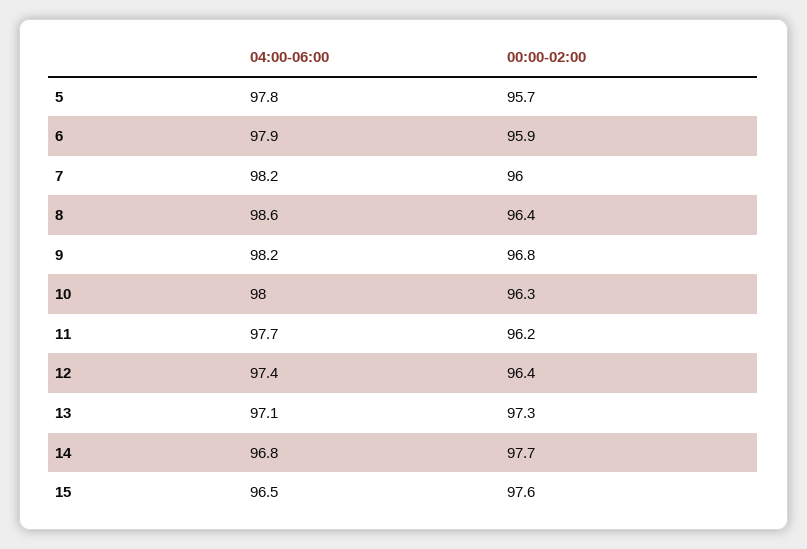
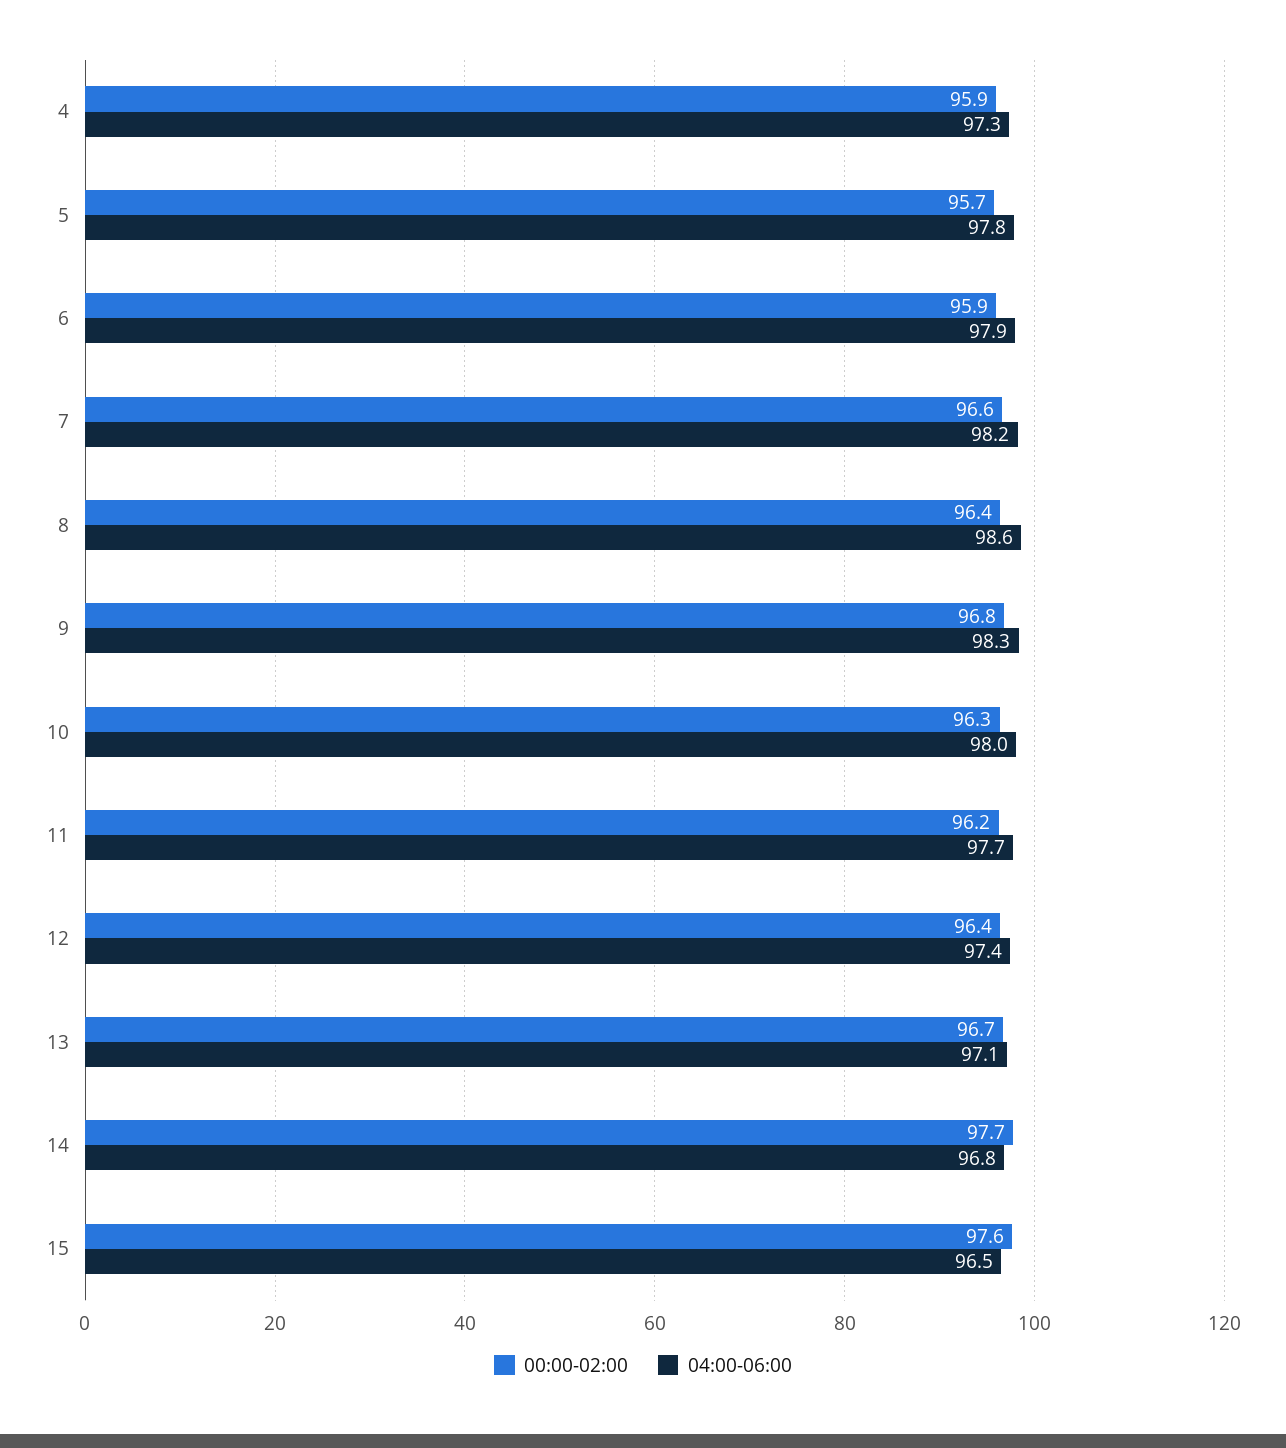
00:00-02:00, 7: 96 -> 96.6
04:00-06:00, 9: 98.2 -> 98.3
00:00-02:00, 13: 97.3 -> 96.7
00:00-02:00, 4: none -> 95.9
04:00-06:00, 4: none -> 97.3

